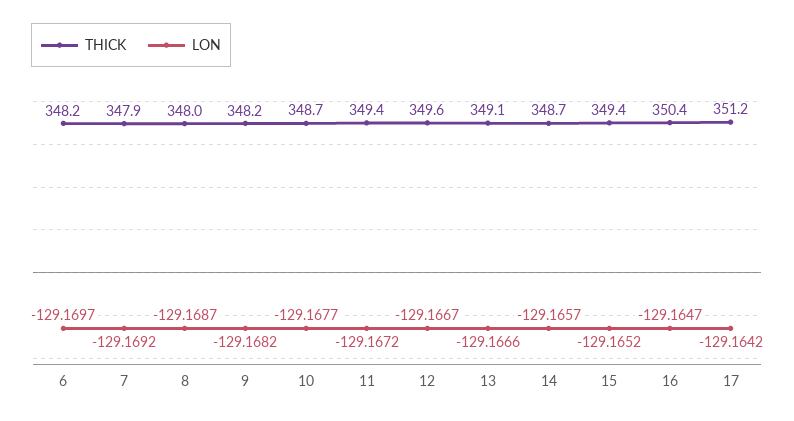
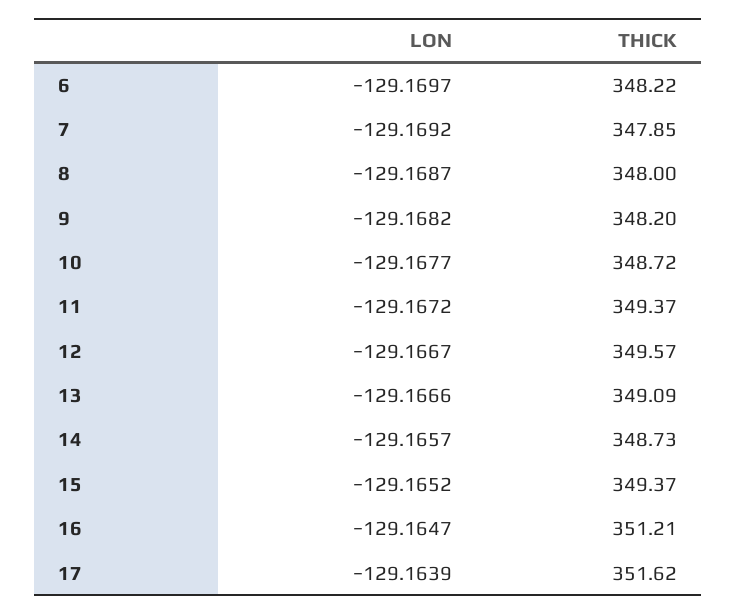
THICK, 16: 350.4 -> 351.21
THICK, 17: 351.2 -> 351.62
LON, 17: -129.1642 -> -129.1639

